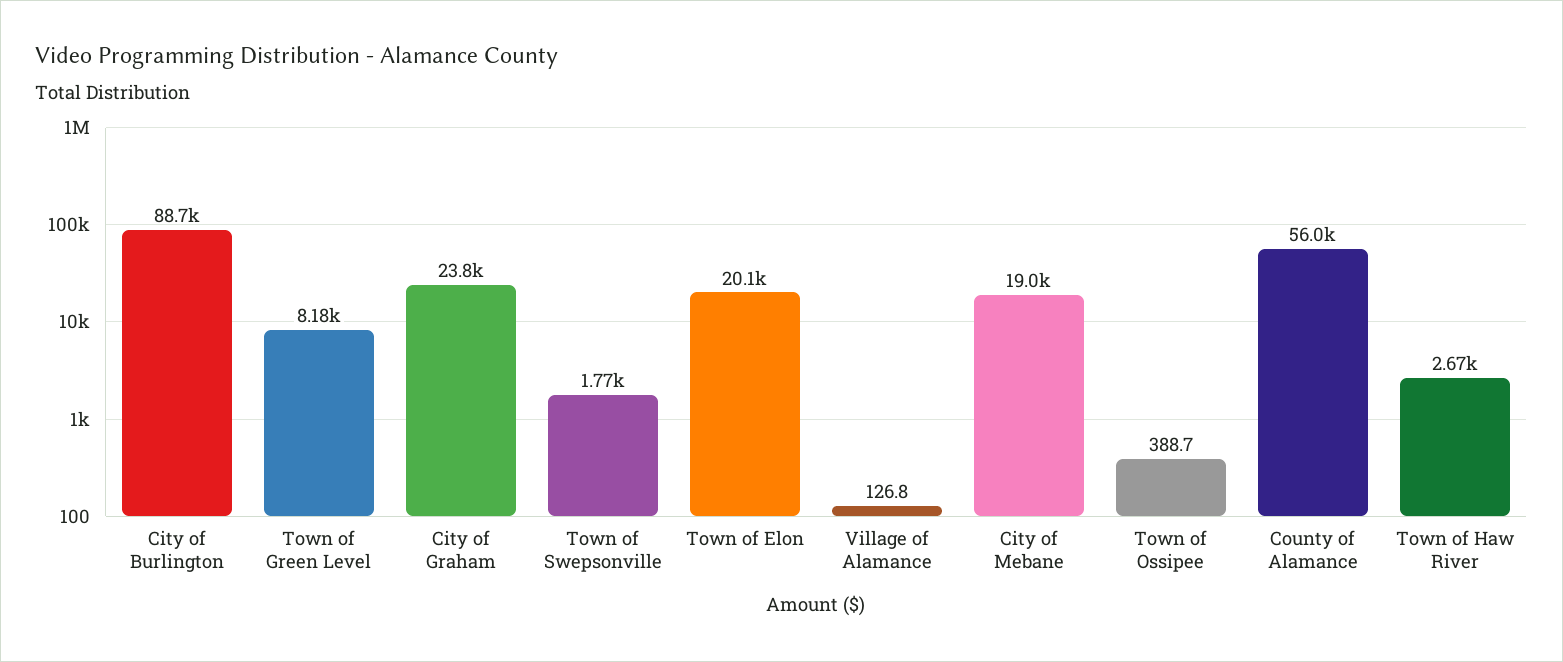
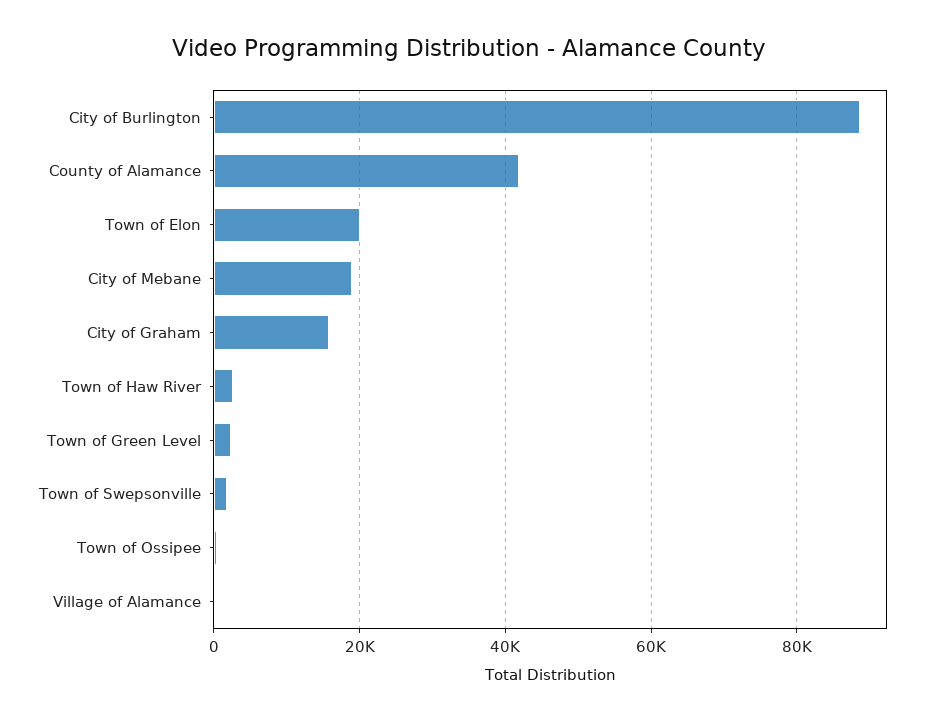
Town of Green Level: 8180 -> 2000
City of Graham: 23800 -> 16000
County of Alamance: 56000 -> 42000

